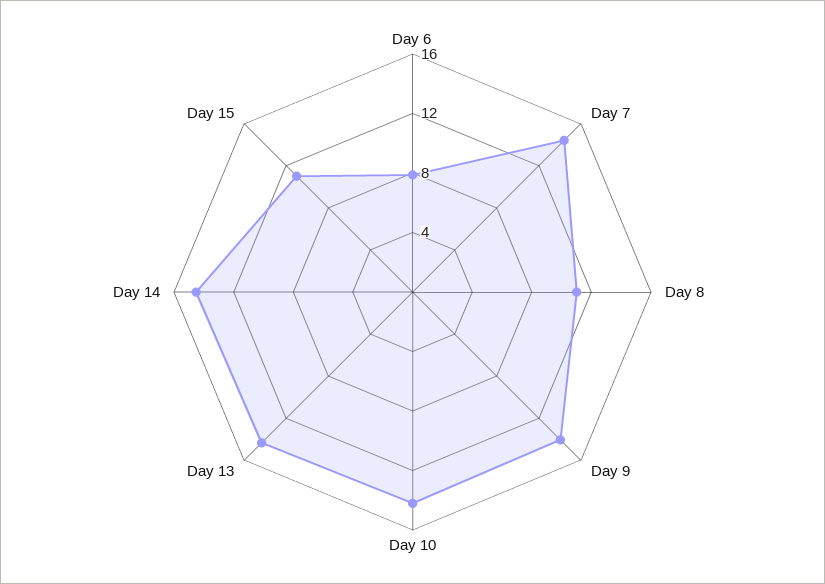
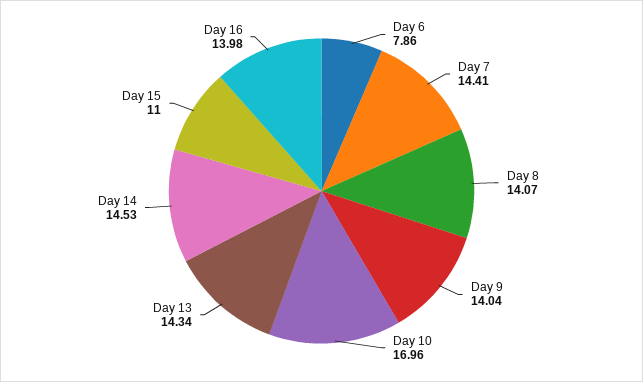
Day 8: 11 -> 14.07
Day 10: 14 -> 16.96
Day 16: none -> 13.98

